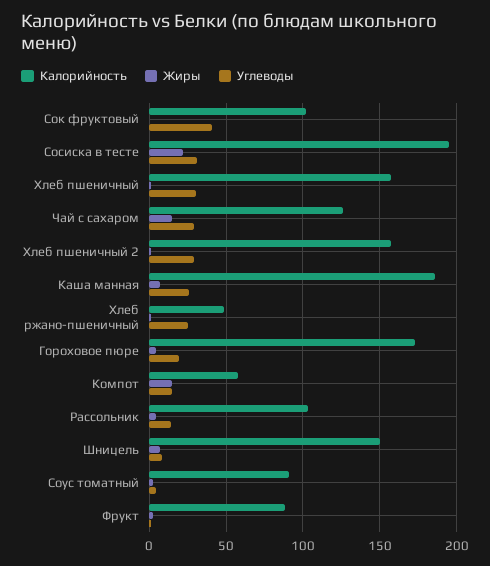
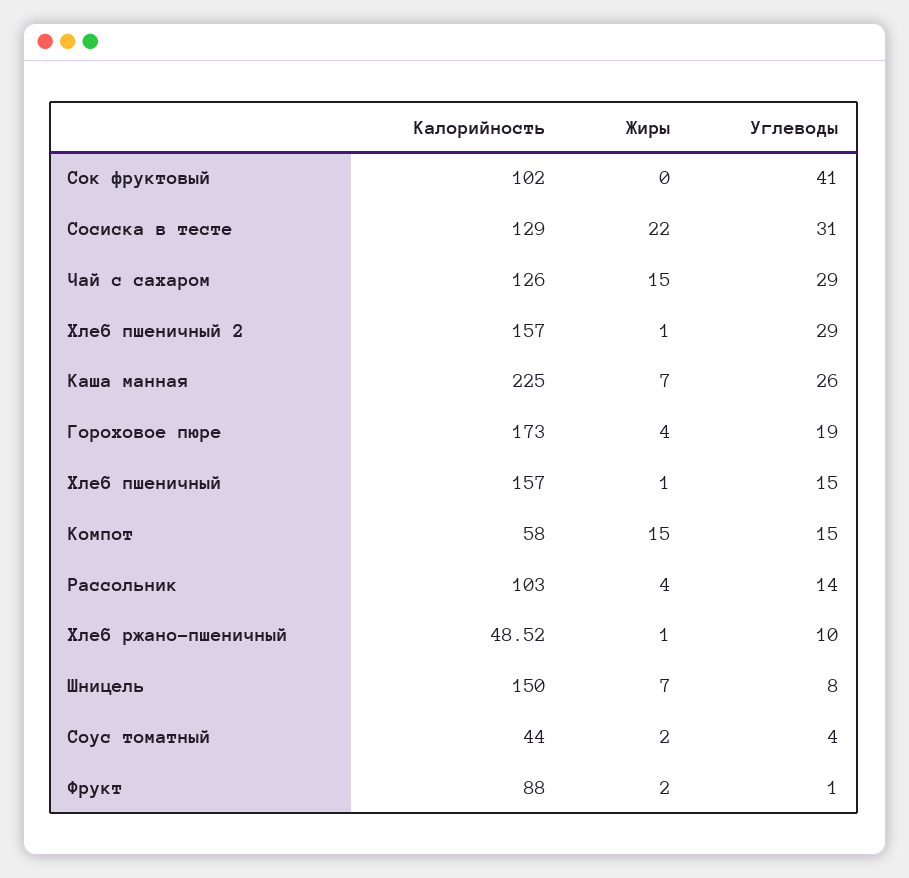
Калорийность, Сосиска в тесте: 195 -> 129
Углеводы, Хлеб пшеничный: 30 -> 15
Калорийность, Каша манная: 185 -> 225
Углеводы, Хлеб ржано-пшеничный: 25 -> 10
Калорийность, Соус томатный: 90 -> 44

